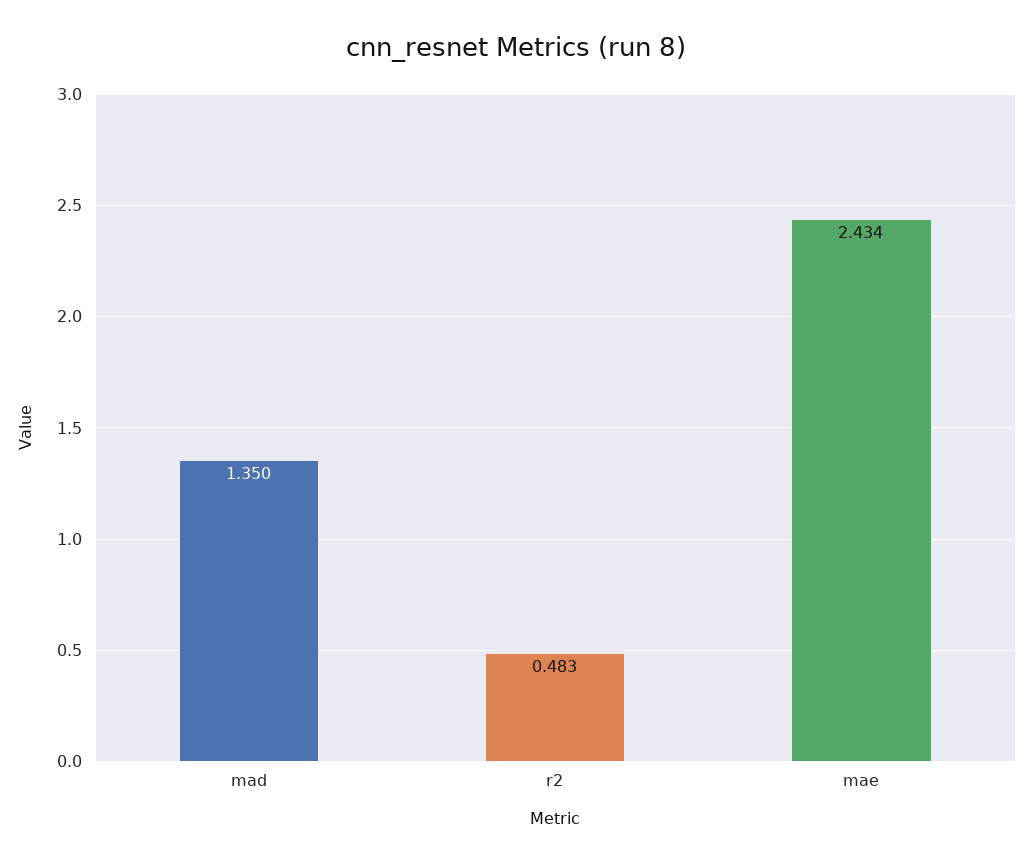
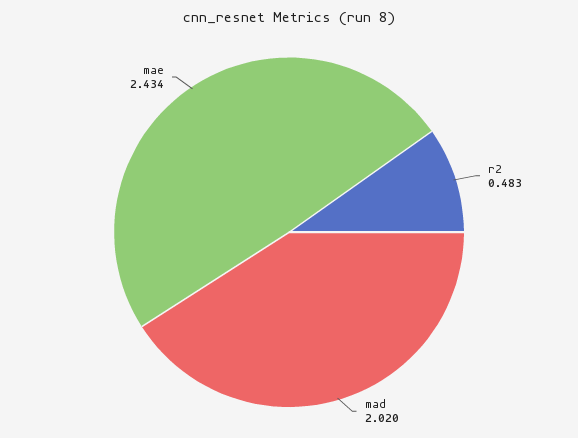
mad: 1.35 -> 2.02

